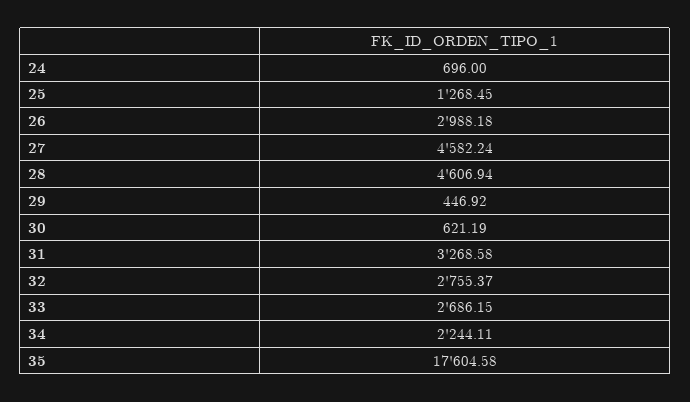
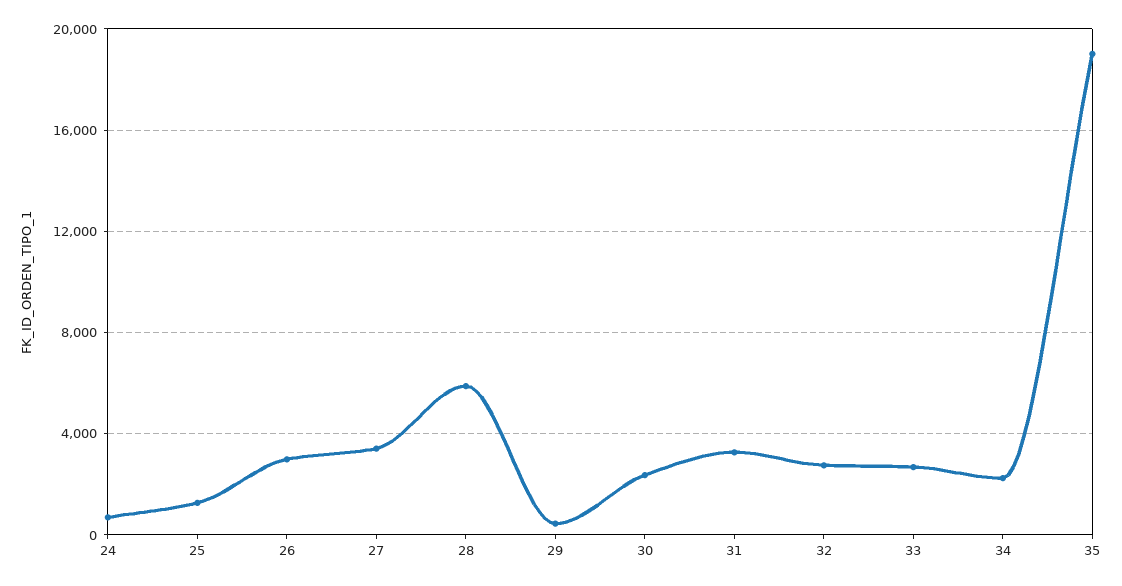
27: 4582.24 -> 3500
28: 4606.94 -> 6000
30: 621.19 -> 2500
35: 17604.58 -> 19000

